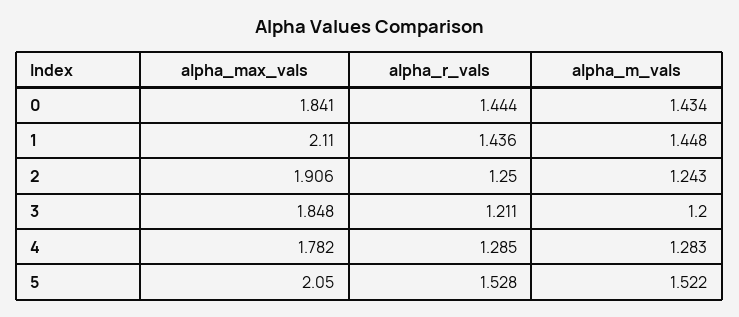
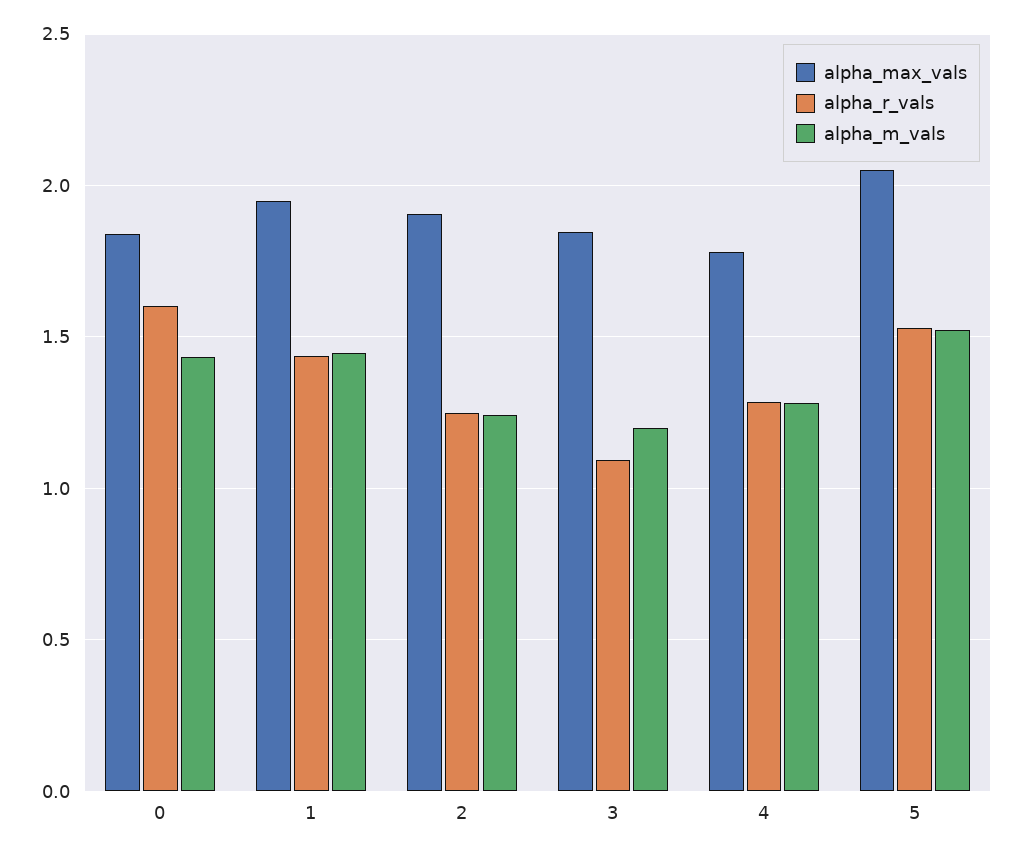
alpha_r_vals, 0: 1.444 -> 1.6
alpha_max_vals, 1: 2.11 -> 1.95
alpha_r_vals, 3: 1.211 -> 1.1

